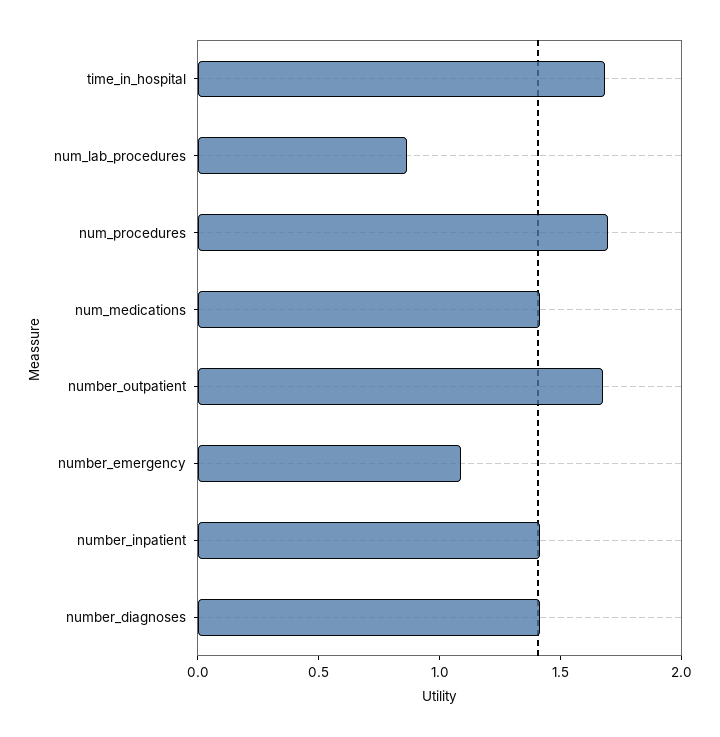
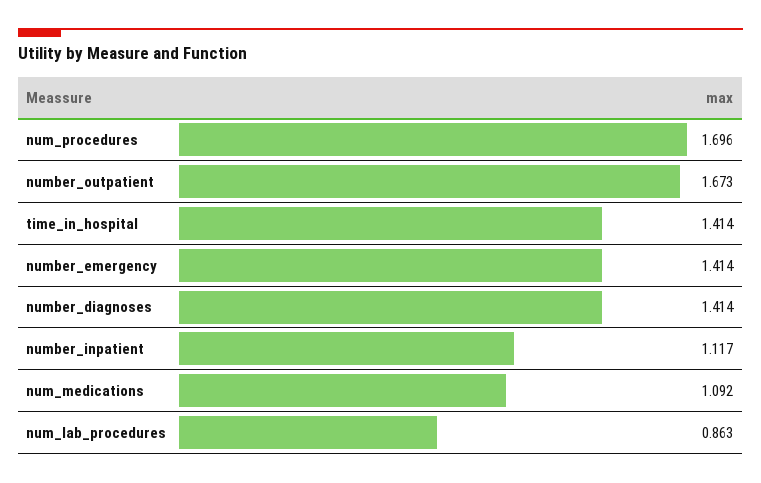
time_in_hospital: 1.7 -> 1.414
num_medications: 1.4 -> 1.092
number_emergency: 1.1 -> 1.414
number_inpatient: 1.4 -> 1.117

